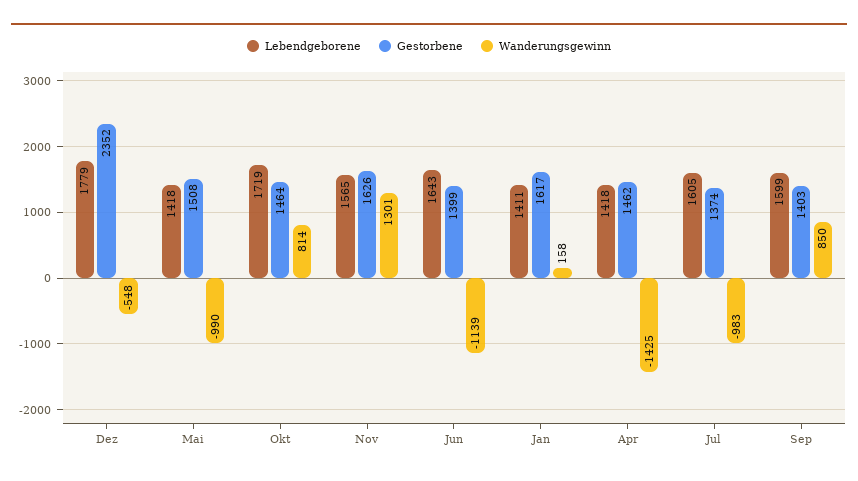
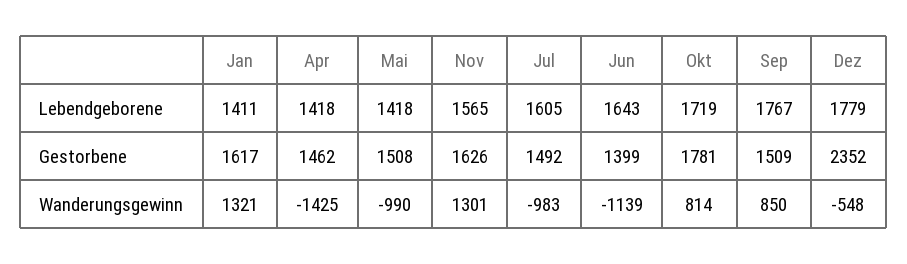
Gestorbene, Okt: 1464 -> 1781
Wanderungsgewinn, Jan: 158 -> 1321
Gestorbene, Jul: 1374 -> 1492
Lebendgeborene, Sep: 1599 -> 1767
Gestorbene, Sep: 1403 -> 1509

